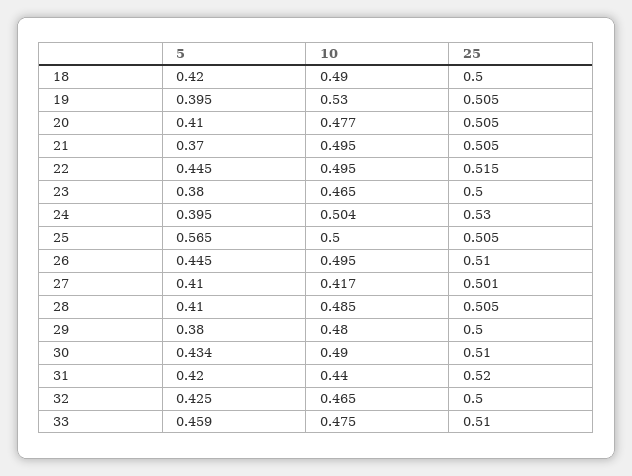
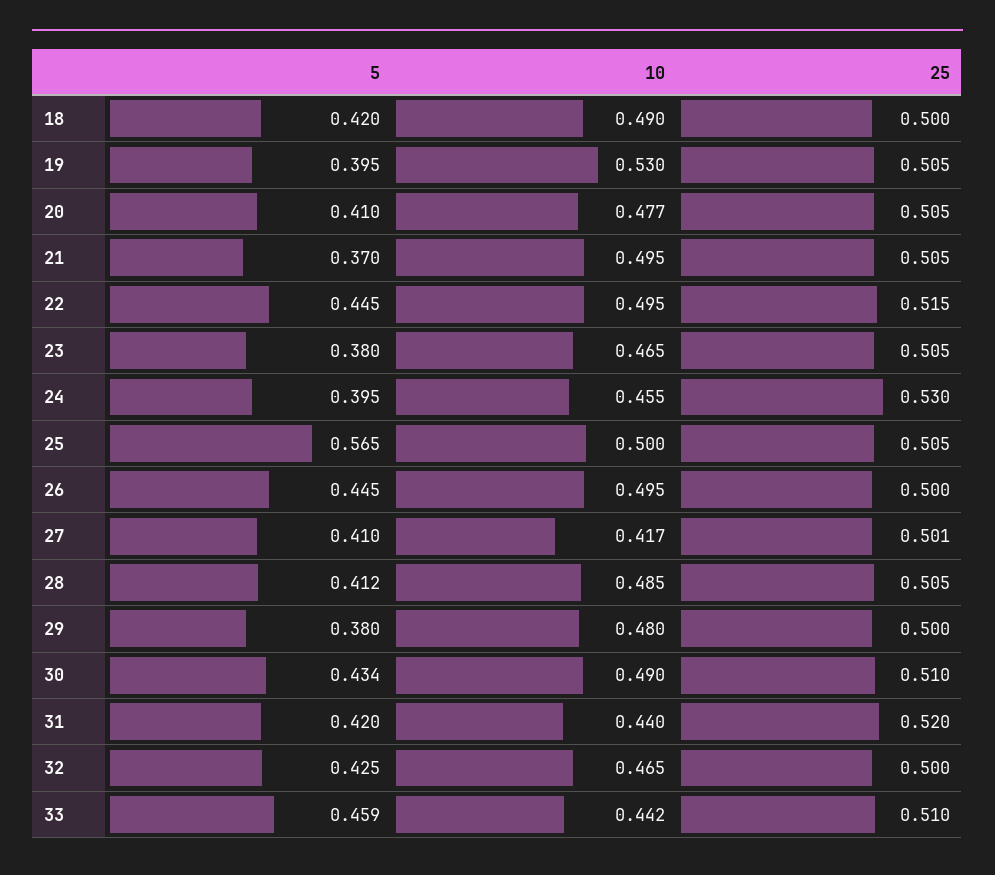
25, 23: 0.5 -> 0.505
10, 24: 0.504 -> 0.455
25, 26: 0.51 -> 0.5
5, 28: 0.41 -> 0.412
10, 33: 0.475 -> 0.442

